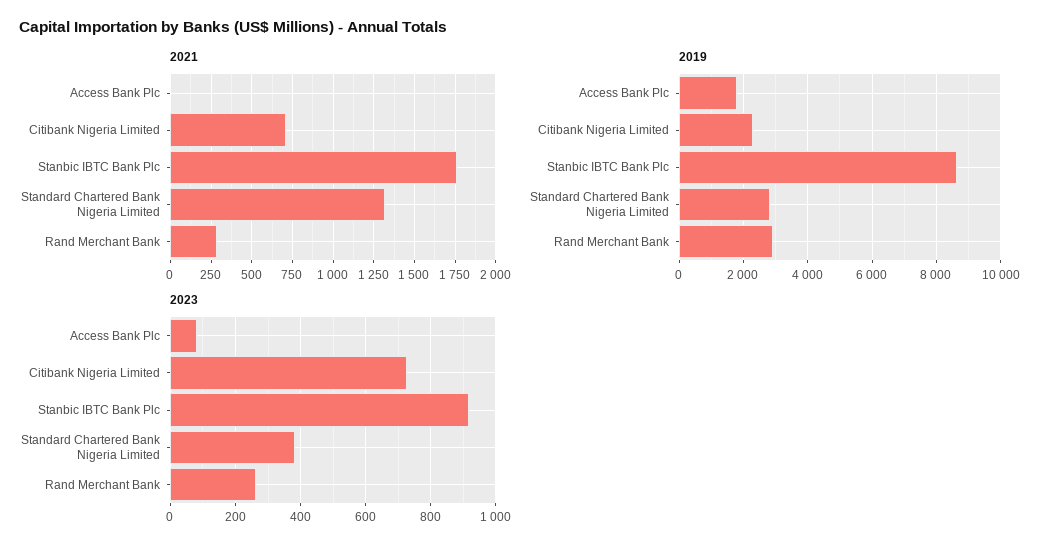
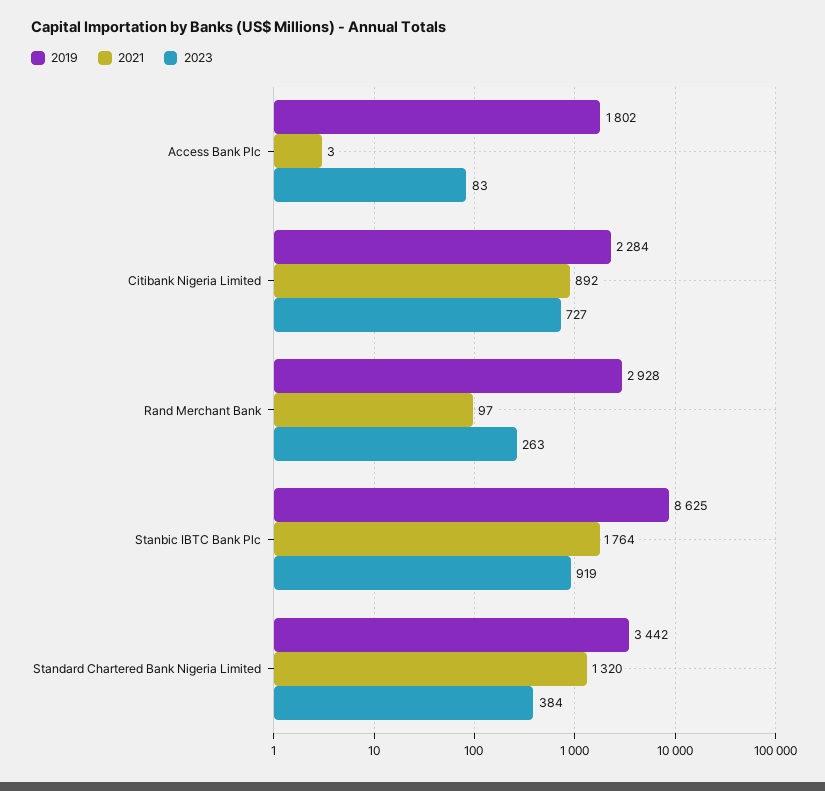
2021, Citibank Nigeria Limited: 700 -> 892
2021, Rand Merchant Bank: 300 -> 97
2019, Standard Chartered Bank Nigeria Limited: 2800 -> 3442

